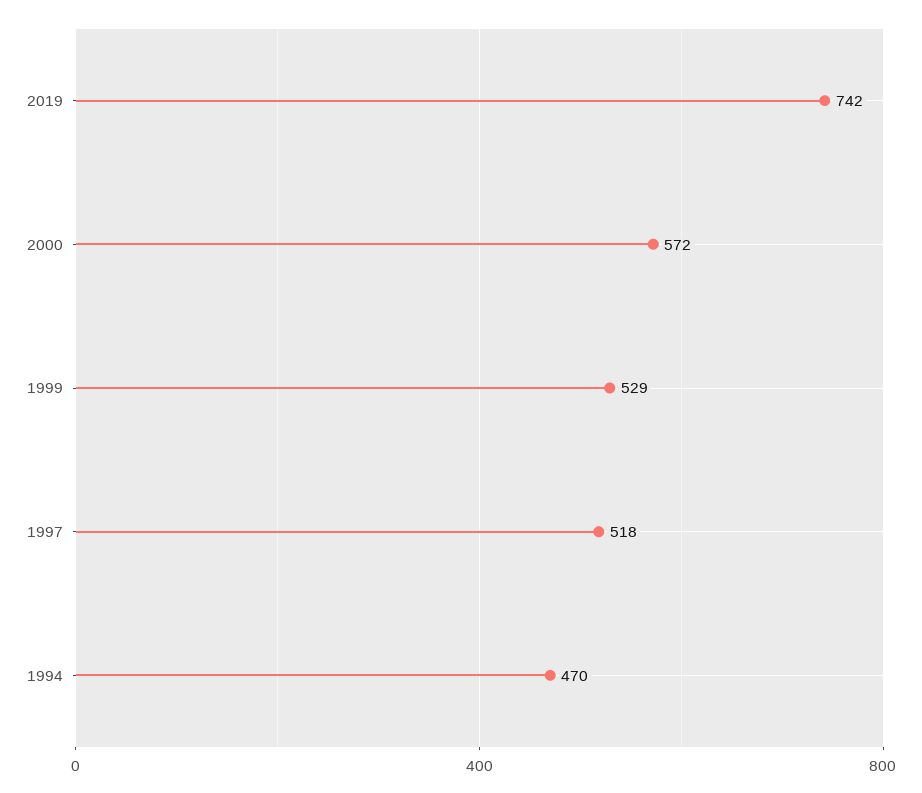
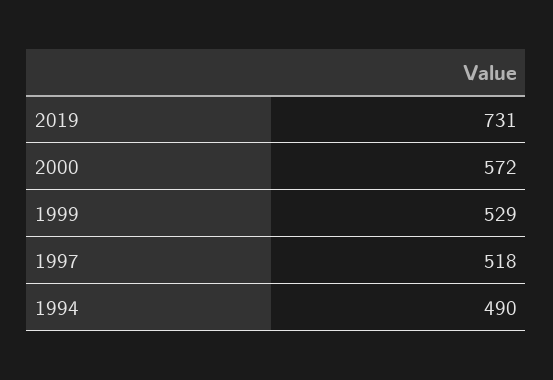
2019: 742 -> 731
1994: 470 -> 490

